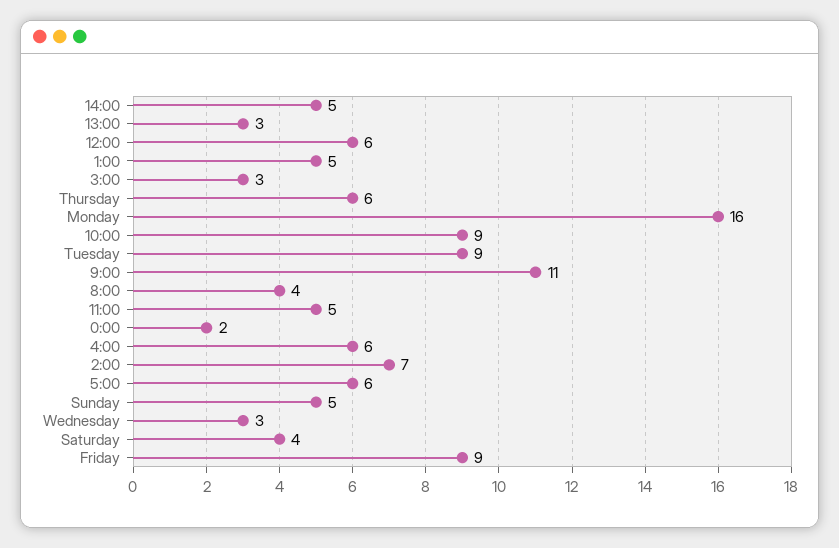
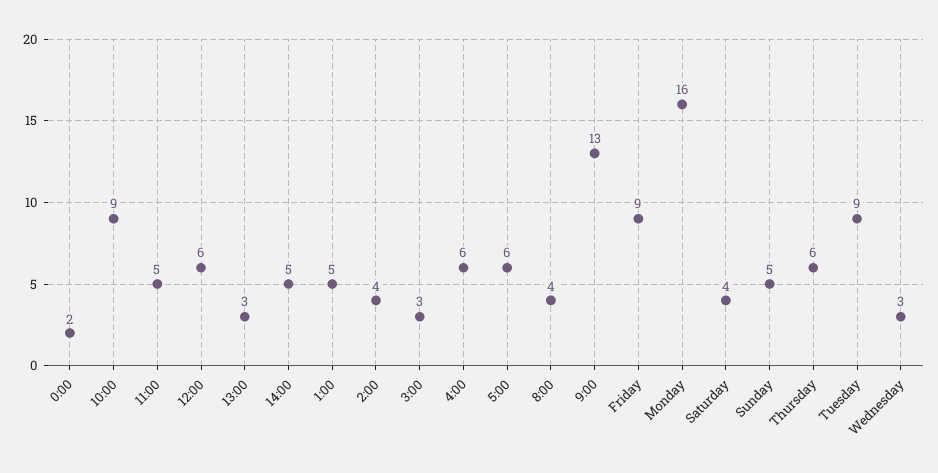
9:00: 11 -> 13
2:00: 7 -> 4

